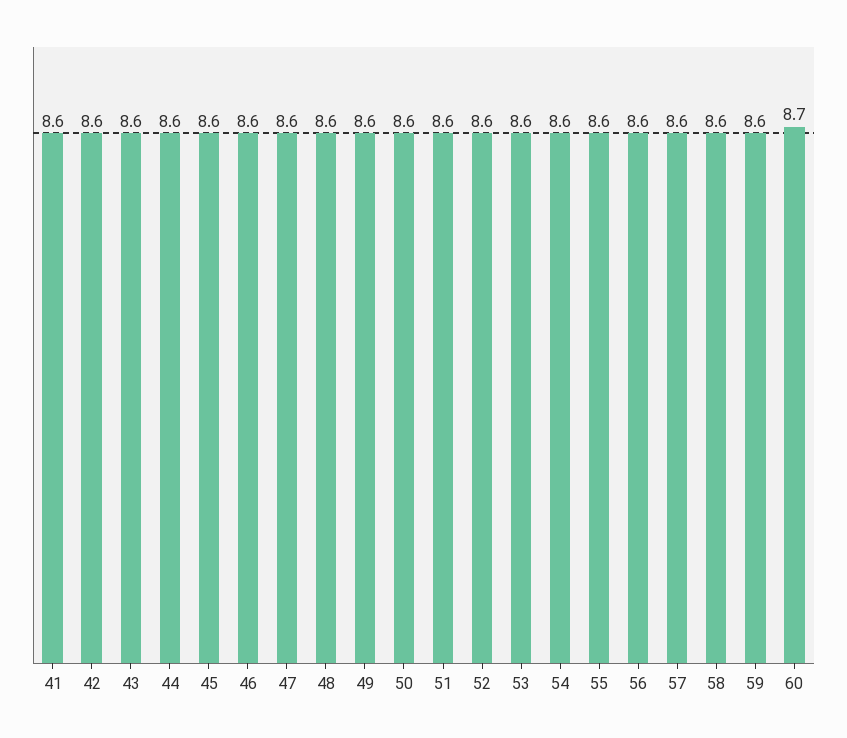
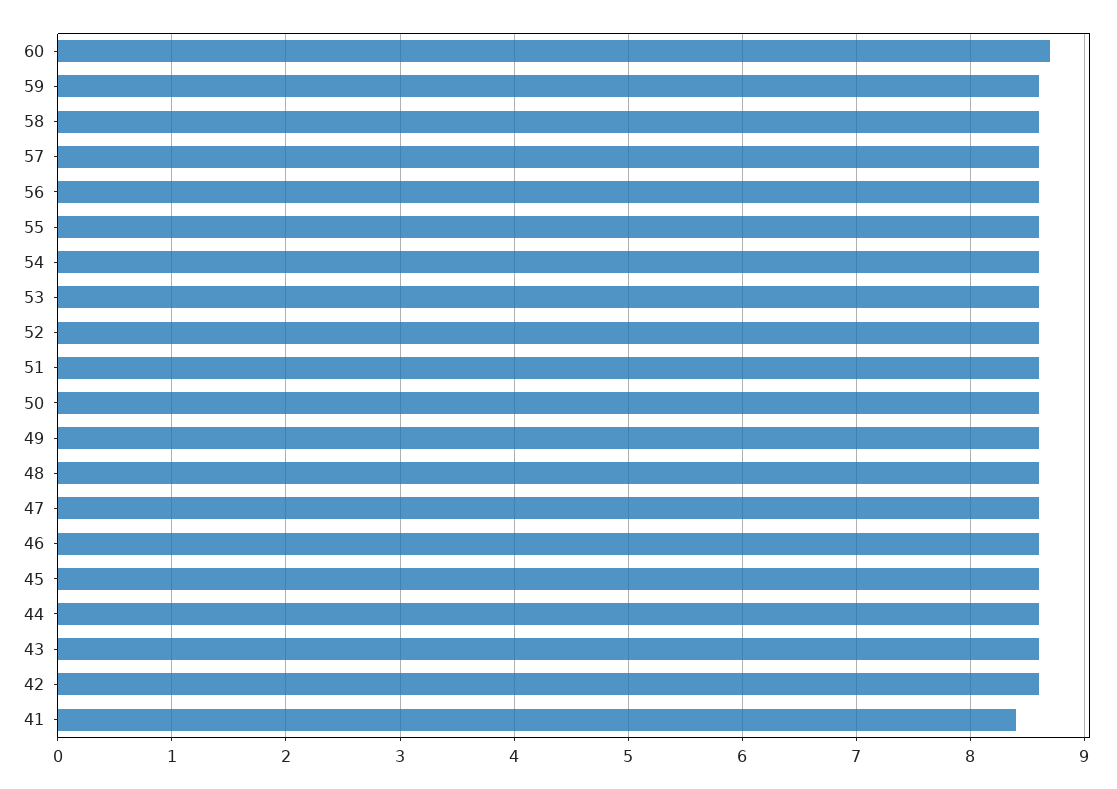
41: 8.6 -> 8.4

